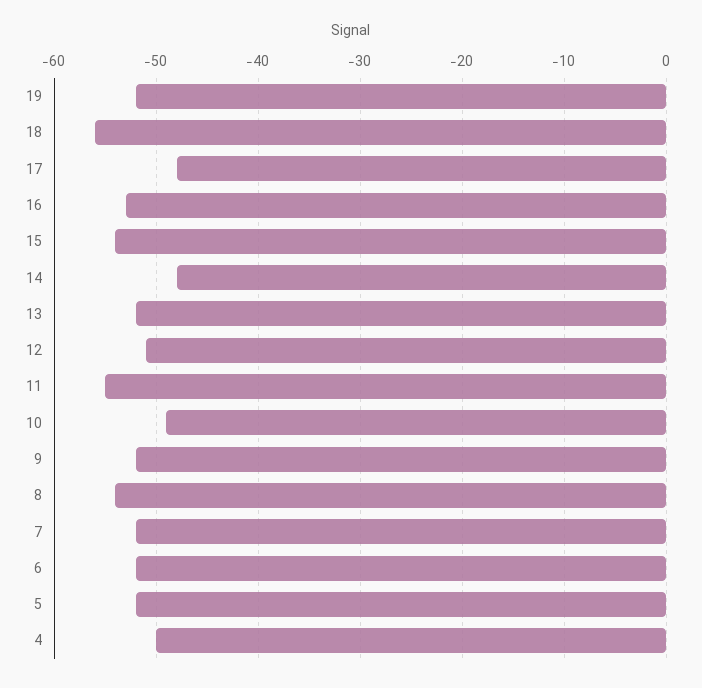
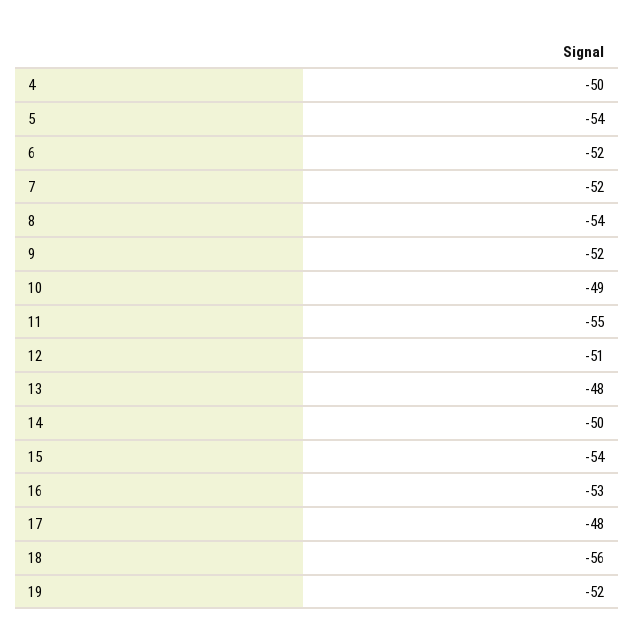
14: -48 -> -50
13: -52 -> -48
5: -52 -> -54

